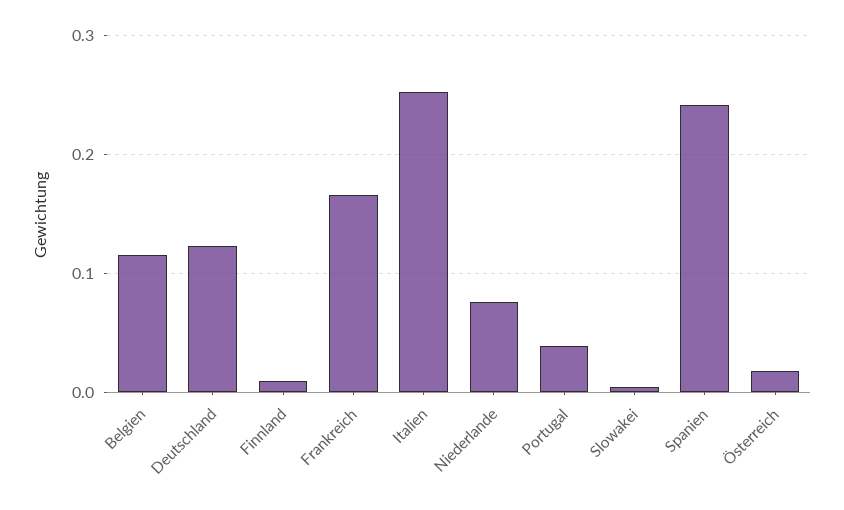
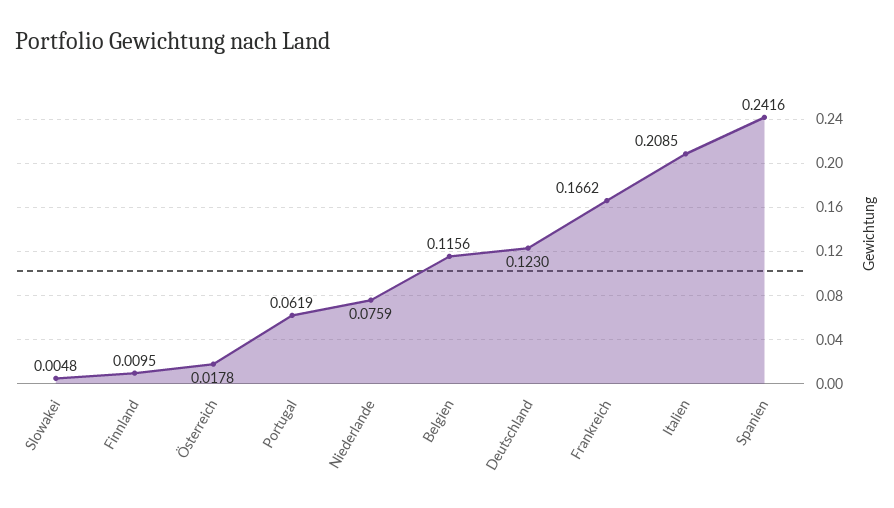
Italien: 0.25 -> 0.2085
Portugal: 0.04 -> 0.0619

